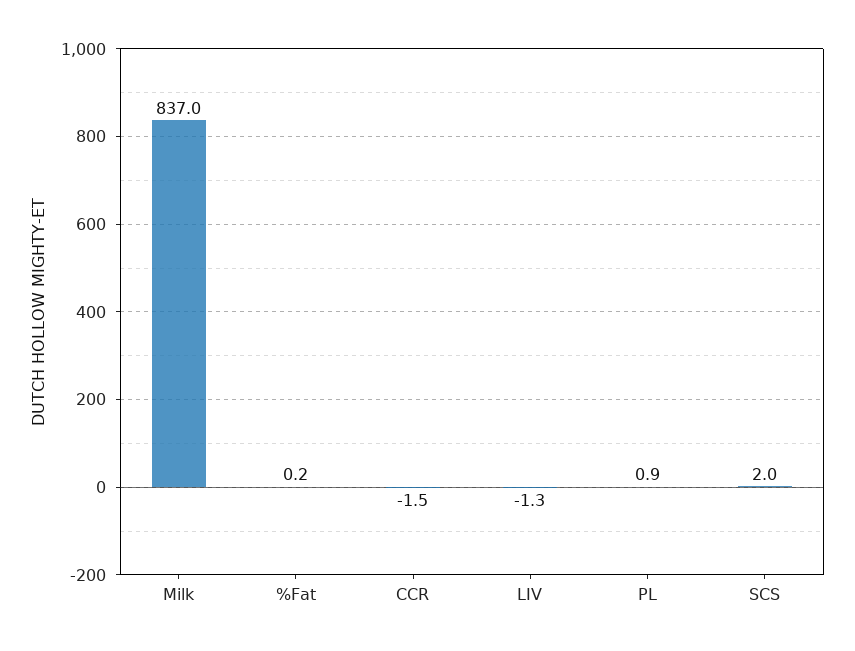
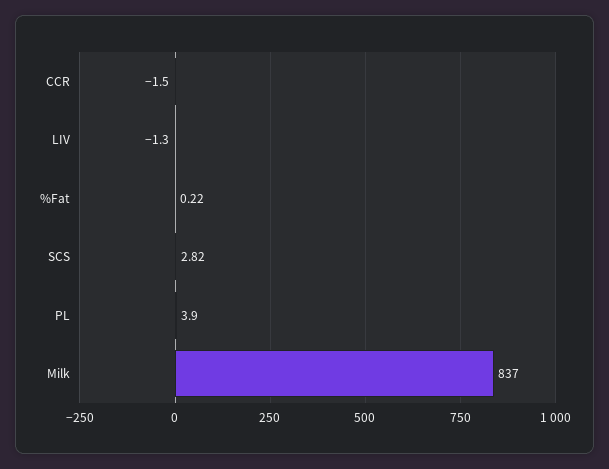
PL: 0.9 -> 3.9
SCS: 2 -> 2.82

